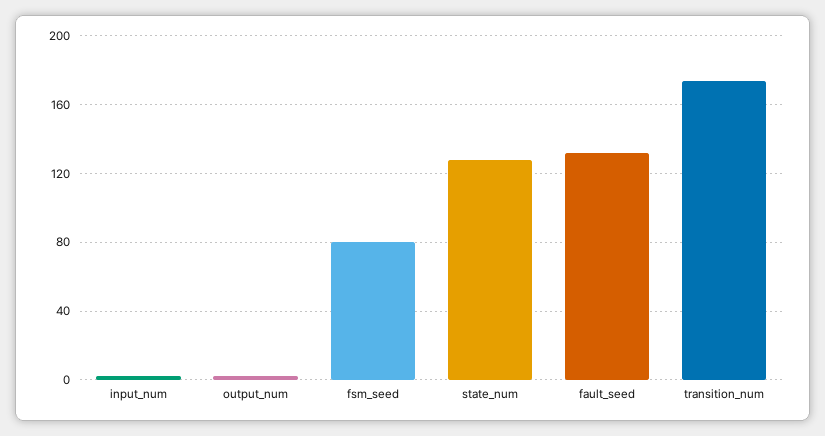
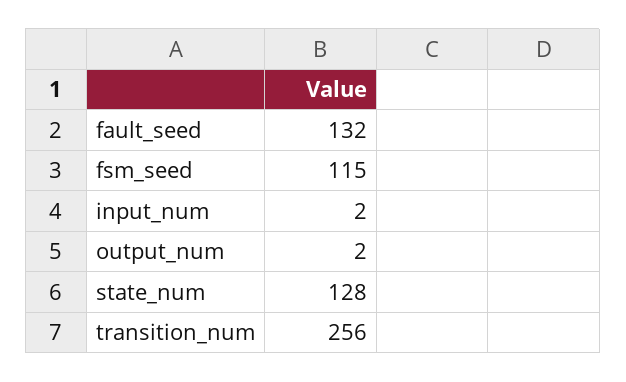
fsm_seed: 80 -> 115
transition_num: 175 -> 256

